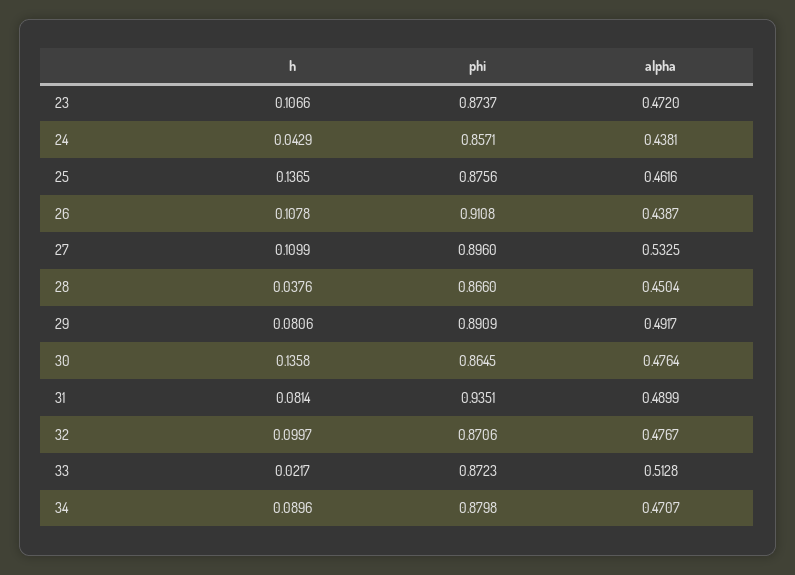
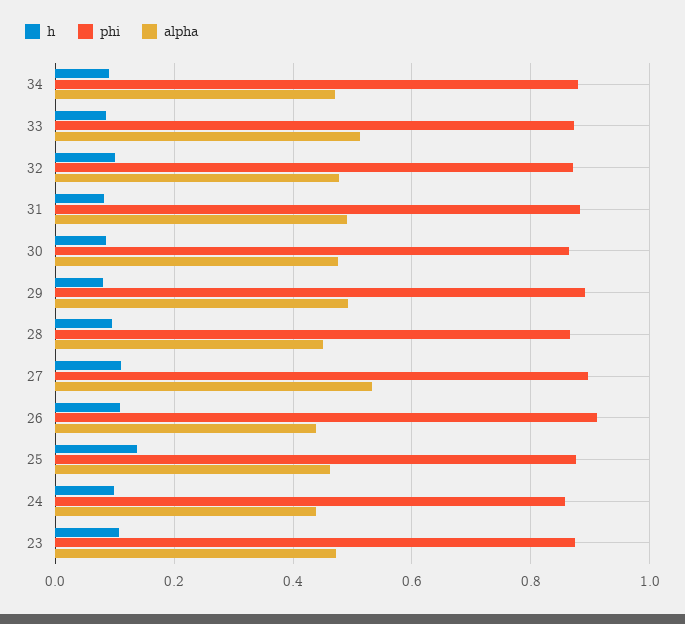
h, 24: 0.0429 -> 0.1
h, 28: 0.0376 -> 0.1
h, 30: 0.1358 -> 0.08
phi, 31: 0.9351 -> 0.88
h, 33: 0.0217 -> 0.08

